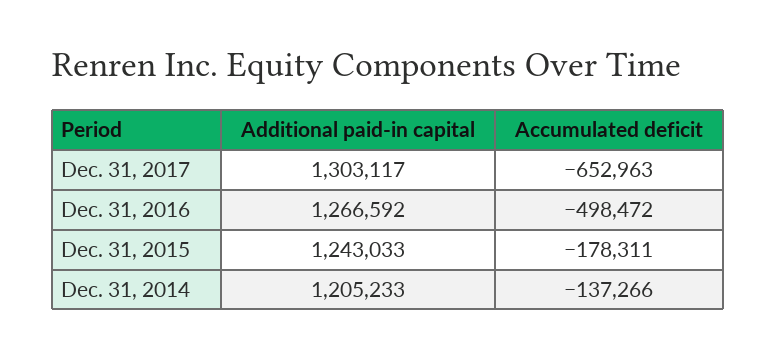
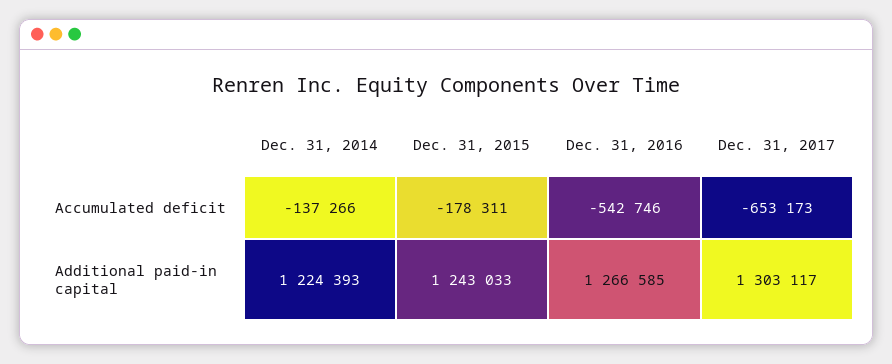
Accumulated deficit, Dec. 31, 2017: -652963 -> -653173
Additional paid-in capital, Dec. 31, 2016: 1266592 -> 1266585
Accumulated deficit, Dec. 31, 2016: -498472 -> -542746
Additional paid-in capital, Dec. 31, 2014: 1205233 -> 1224393

